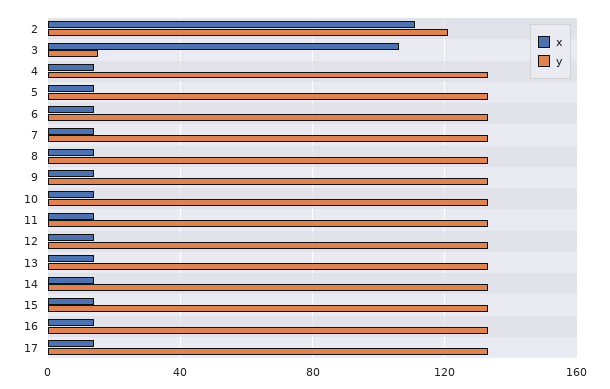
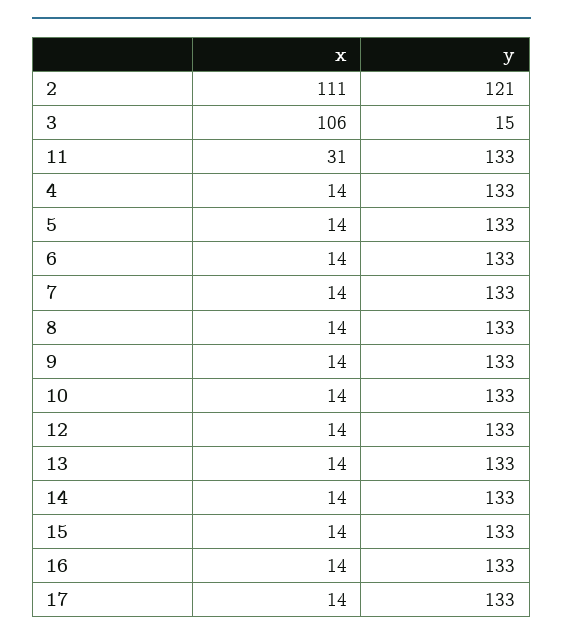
x, 11: 15 -> 31

